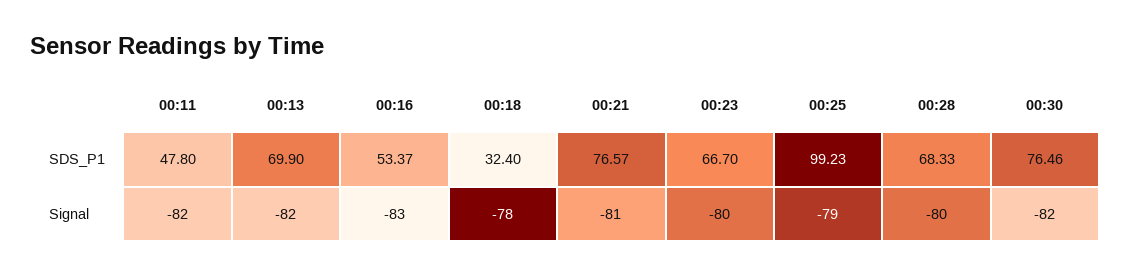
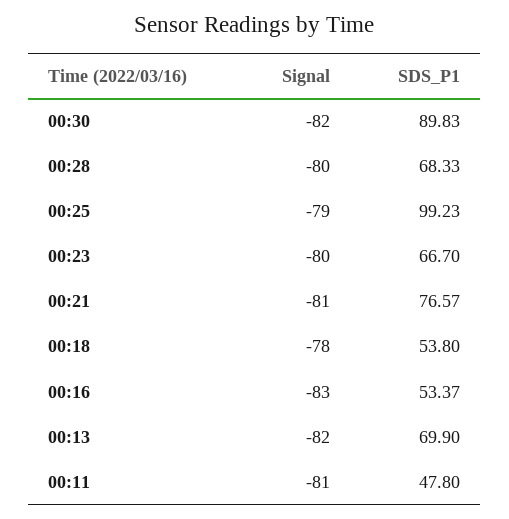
00:18, SDS_P1: 32.4 -> 53.8
00:30, SDS_P1: 76.46 -> 89.83
00:11, Signal: -82 -> -81

